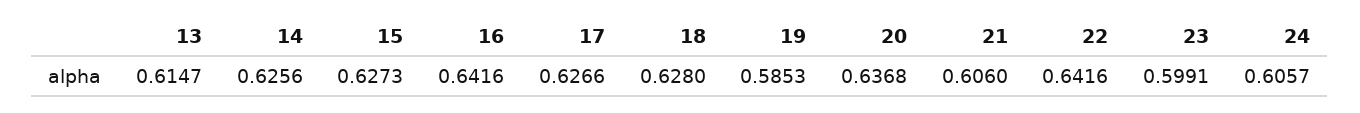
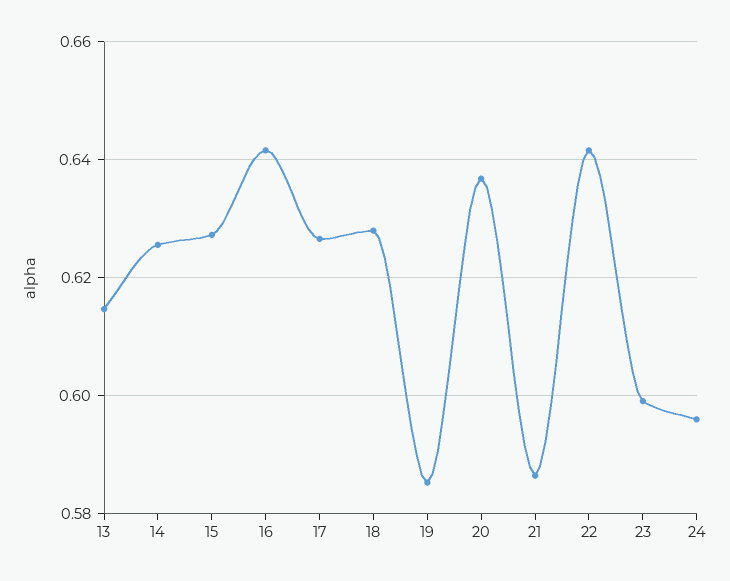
21: 0.606 -> 0.586
24: 0.6057 -> 0.596

